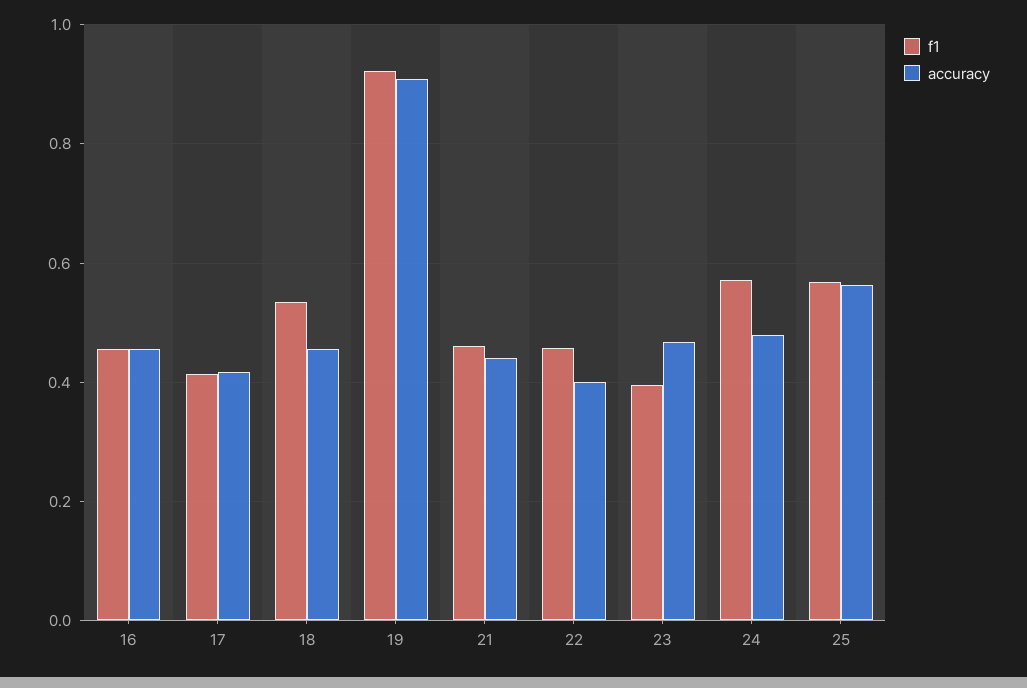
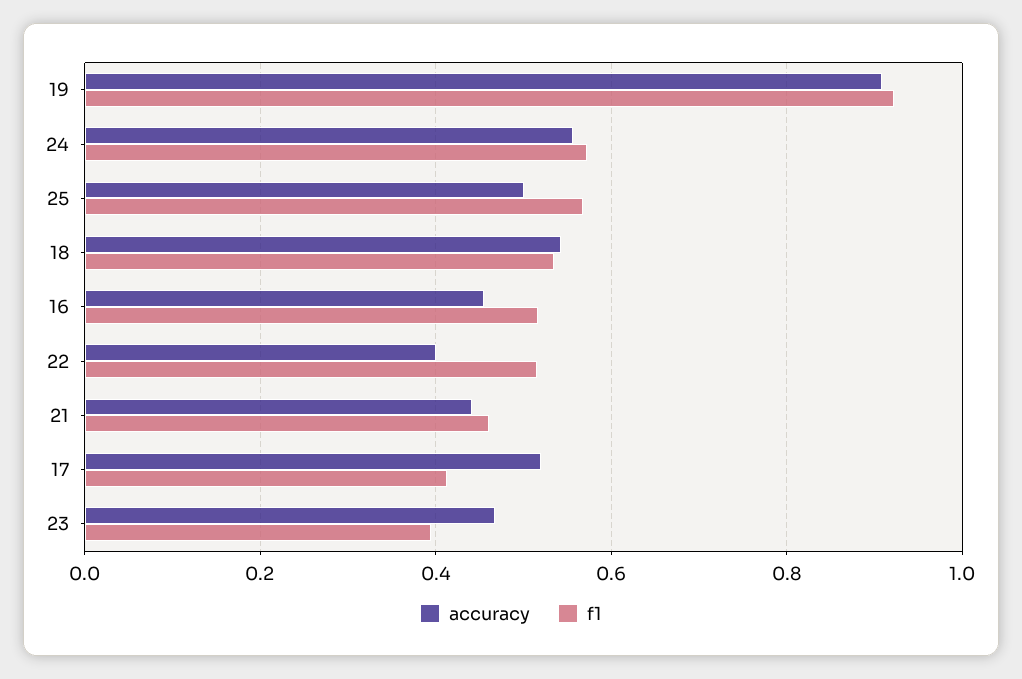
f1, 16: 0.46 -> 0.52
accuracy, 17: 0.42 -> 0.52
accuracy, 18: 0.46 -> 0.54
f1, 22: 0.46 -> 0.52
accuracy, 24: 0.48 -> 0.56
accuracy, 25: 0.56 -> 0.5

